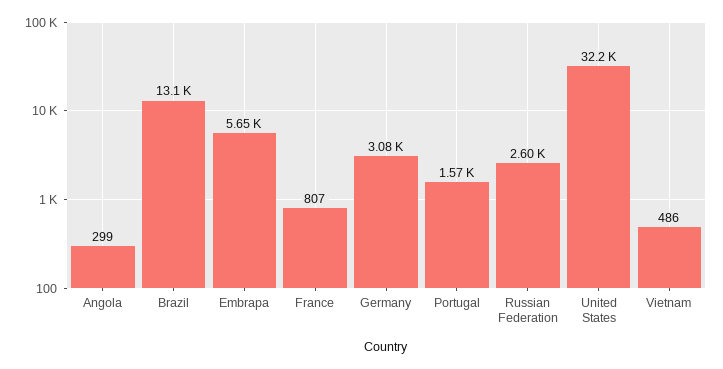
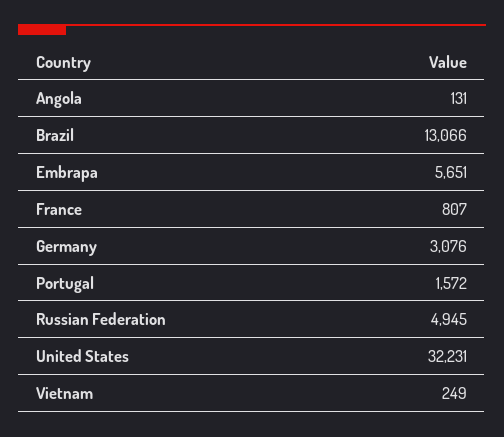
Angola: 299 -> 131
Russian Federation: 2600 -> 4945
Vietnam: 486 -> 249

